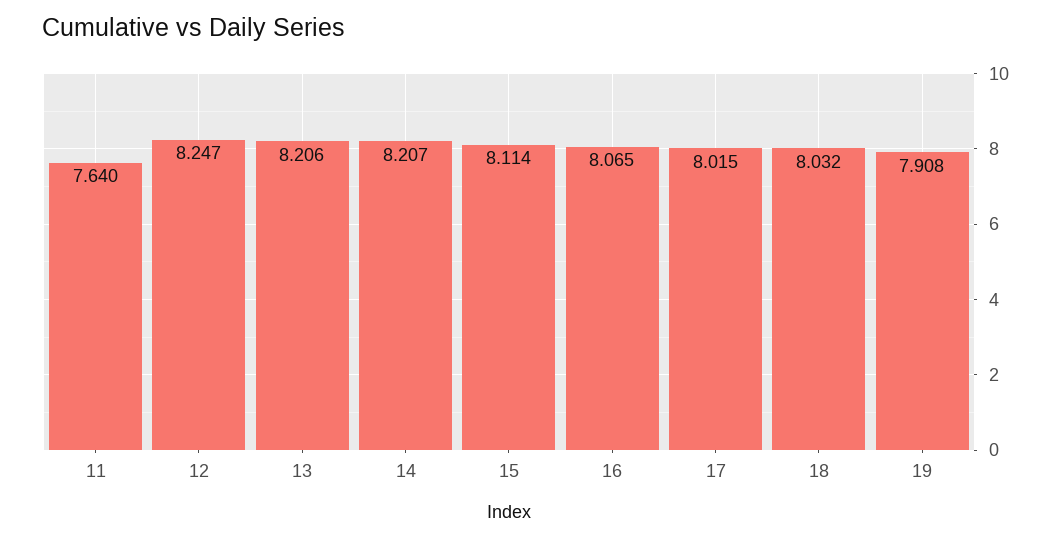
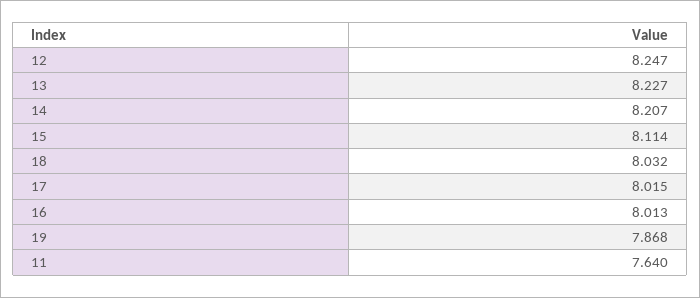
13: 8.206 -> 8.227
16: 8.065 -> 8.013
19: 7.908 -> 7.868

